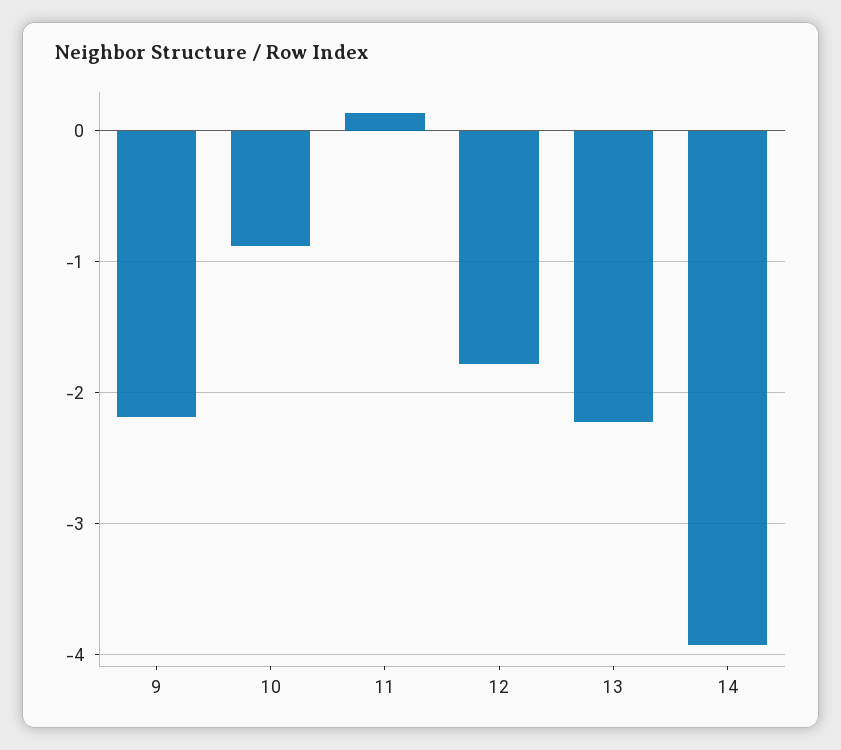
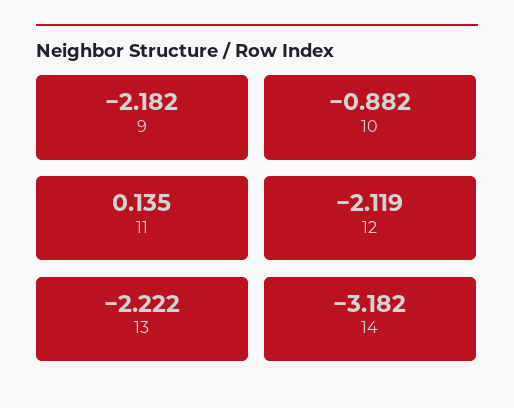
12: -1.8 -> -2.119
14: -3.9 -> -3.182

